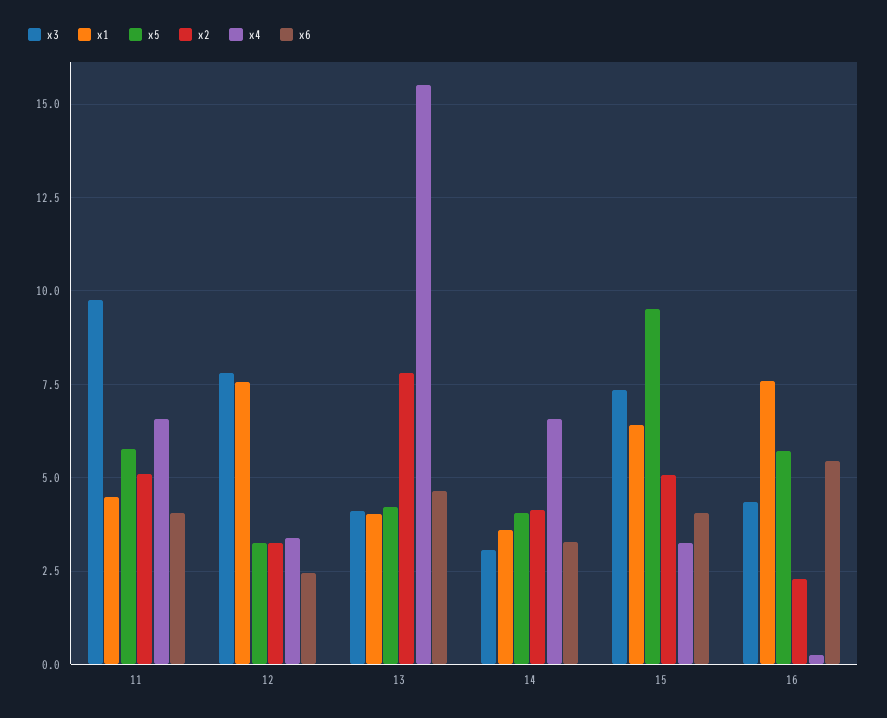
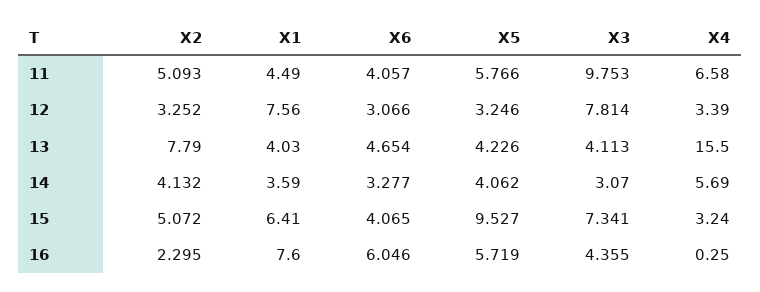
x6, 12: 2.5 -> 3.066
x4, 14: 6.5 -> 5.69
x6, 16: 5.5 -> 6.046

